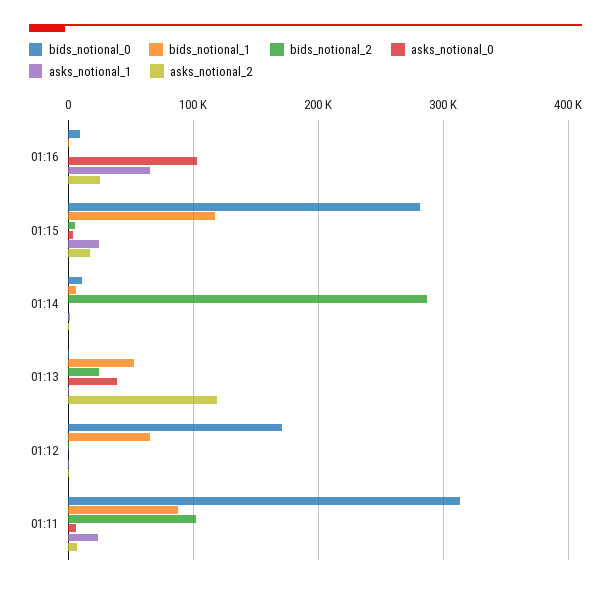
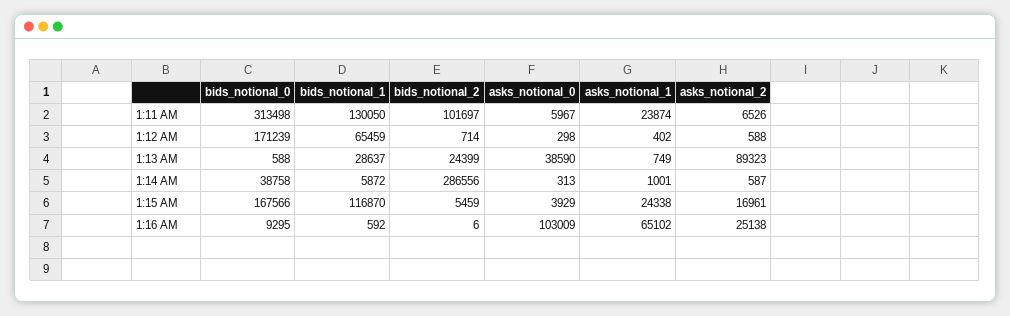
bids_notional_0, 01:15: 280000 -> 167566
bids_notional_0, 01:14: 10000 -> 38758
bids_notional_1, 01:13: 50000 -> 28637
asks_notional_2, 01:13: 120000 -> 89323
bids_notional_1, 01:11: 90000 -> 130050

